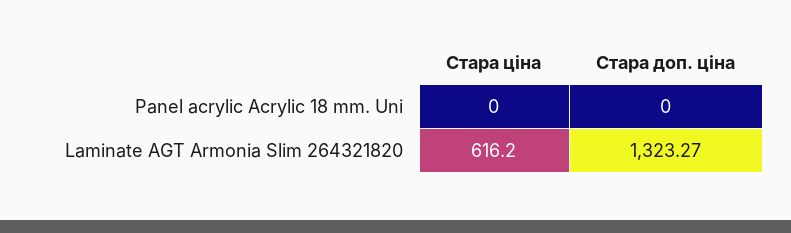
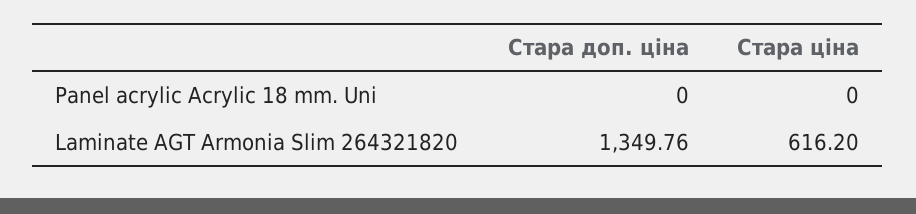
Стара доп. ціна, Laminate AGT Armonia Slim 264321820: 1323.27 -> 1349.76

